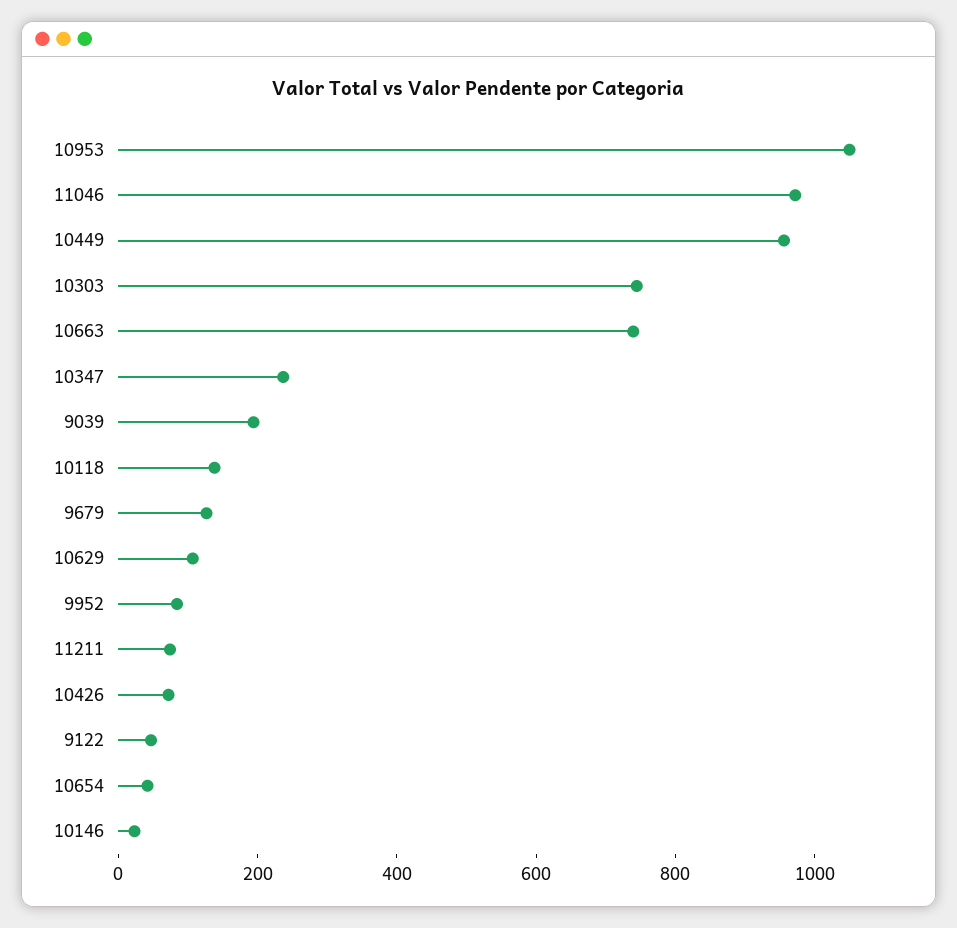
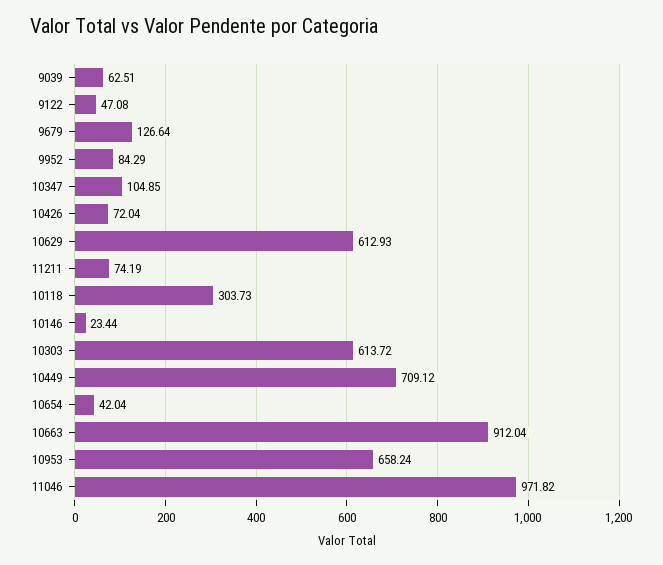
10953: 1050 -> 658.24
10449: 950 -> 709.12
10303: 750 -> 613.72
10663: 750 -> 912.04
10347: 250 -> 104.85
9039: 200 -> 62.51
10118: 150 -> 303.73
10629: 100 -> 612.93

